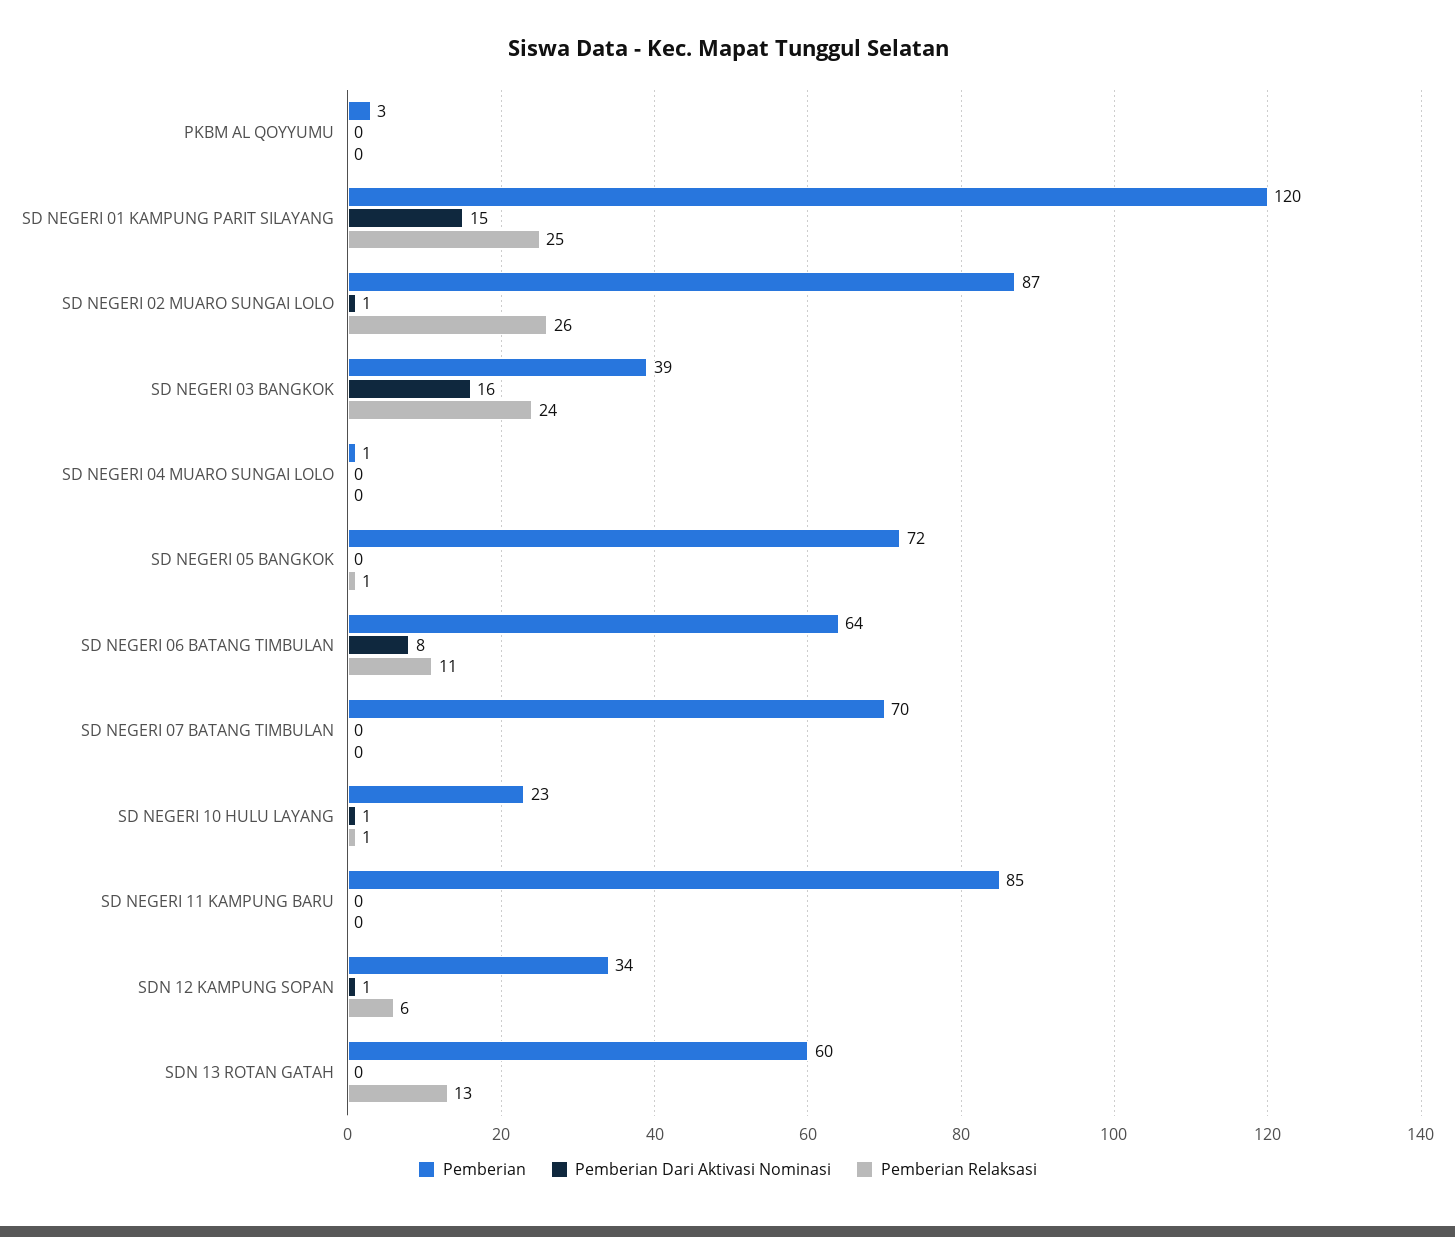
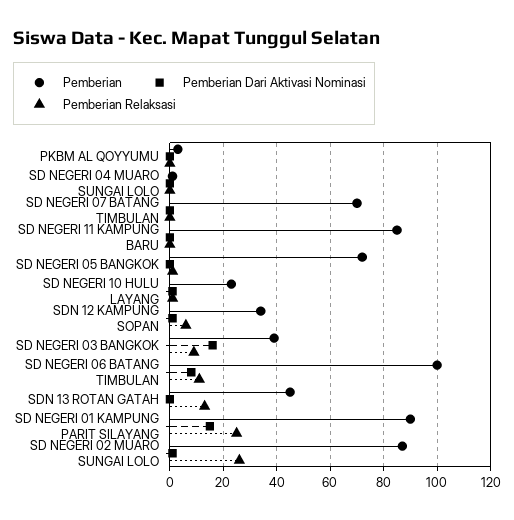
Pemberian, SD NEGERI 01 KAMPUNG PARIT SILAYANG: 120 -> 90
Pemberian Relaksasi, SD NEGERI 03 BANGKOK: 24 -> 10
Pemberian, SD NEGERI 06 BATANG TIMBULAN: 64 -> 100
Pemberian, SDN 13 ROTAN GATAH: 60 -> 45

